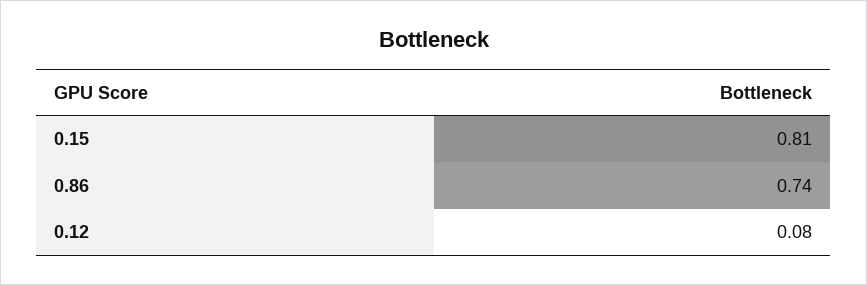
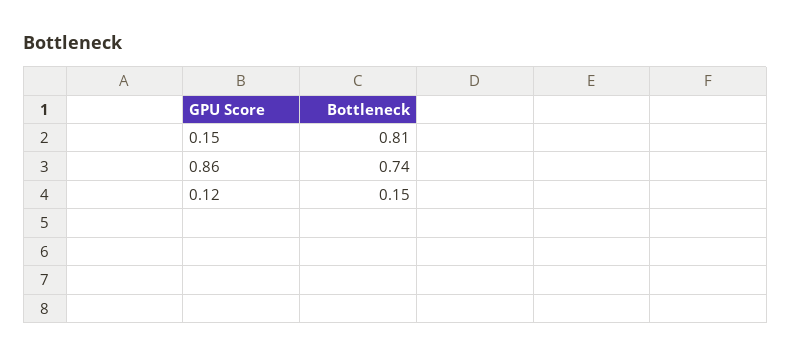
0.12: 0.08 -> 0.15

